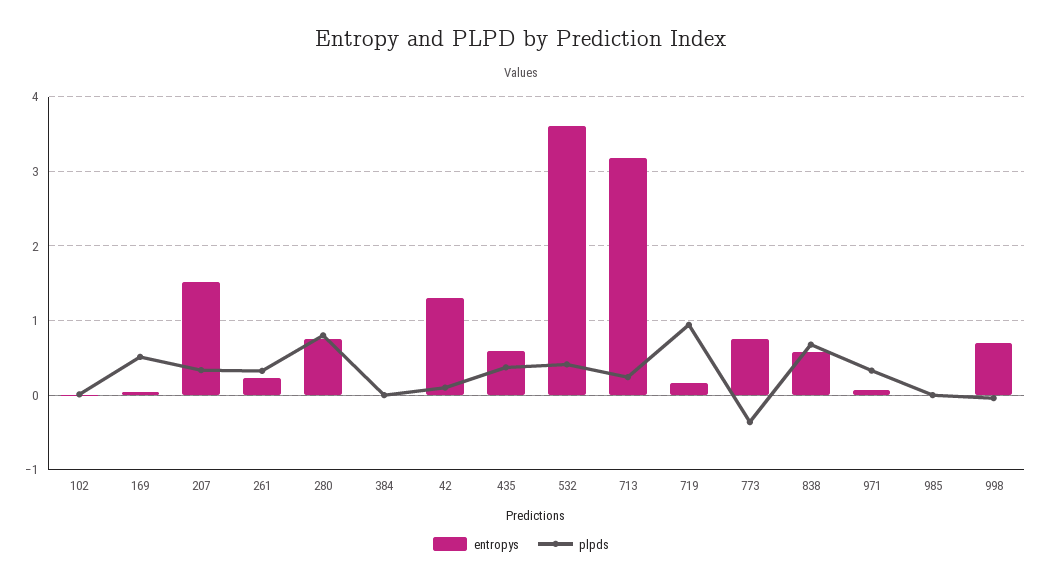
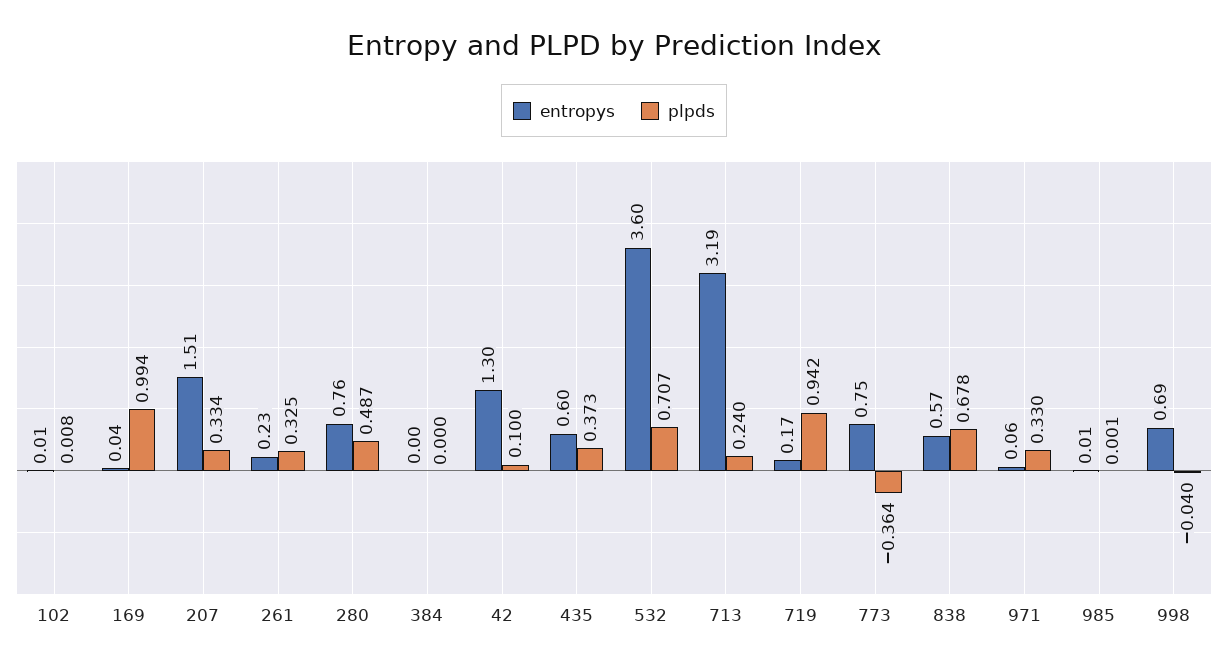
plpds, 169: 0.5 -> 0.994
plpds, 280: 0.8 -> 0.487
plpds, 532: 0.4 -> 0.707

